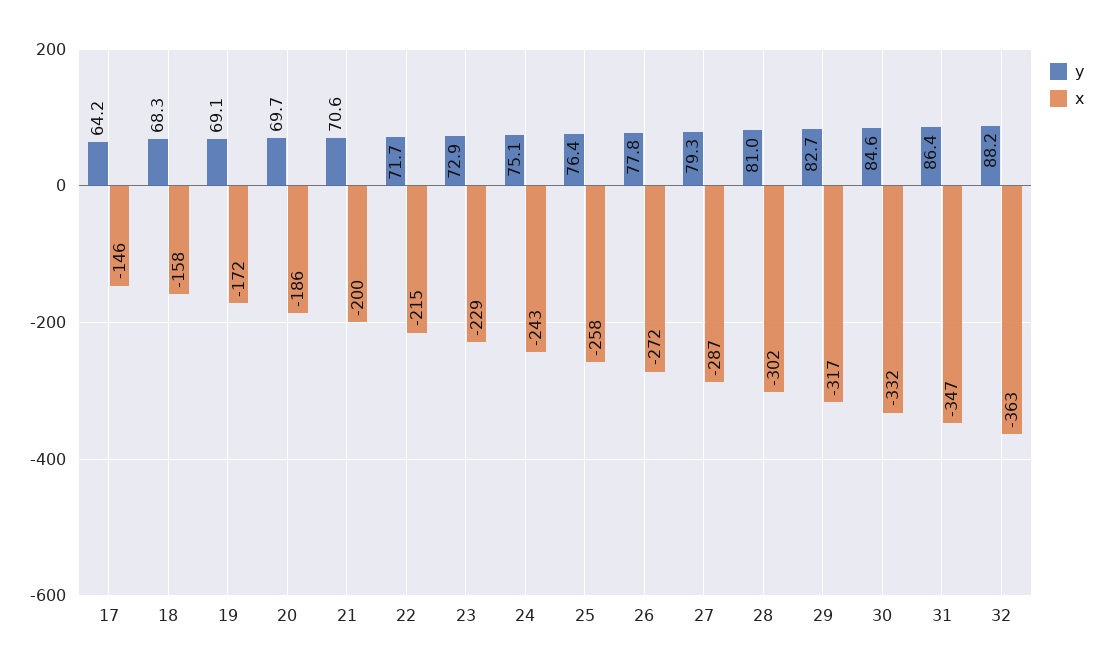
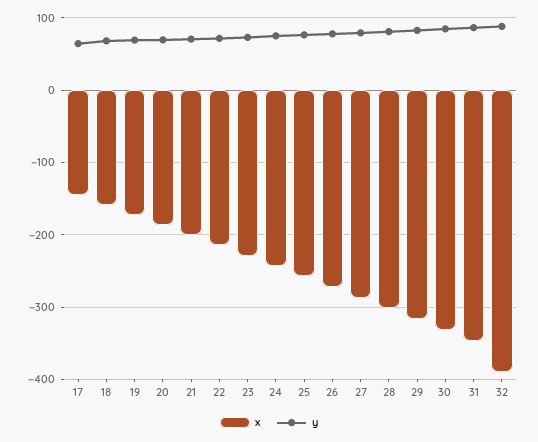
x, 32: -363 -> -390

